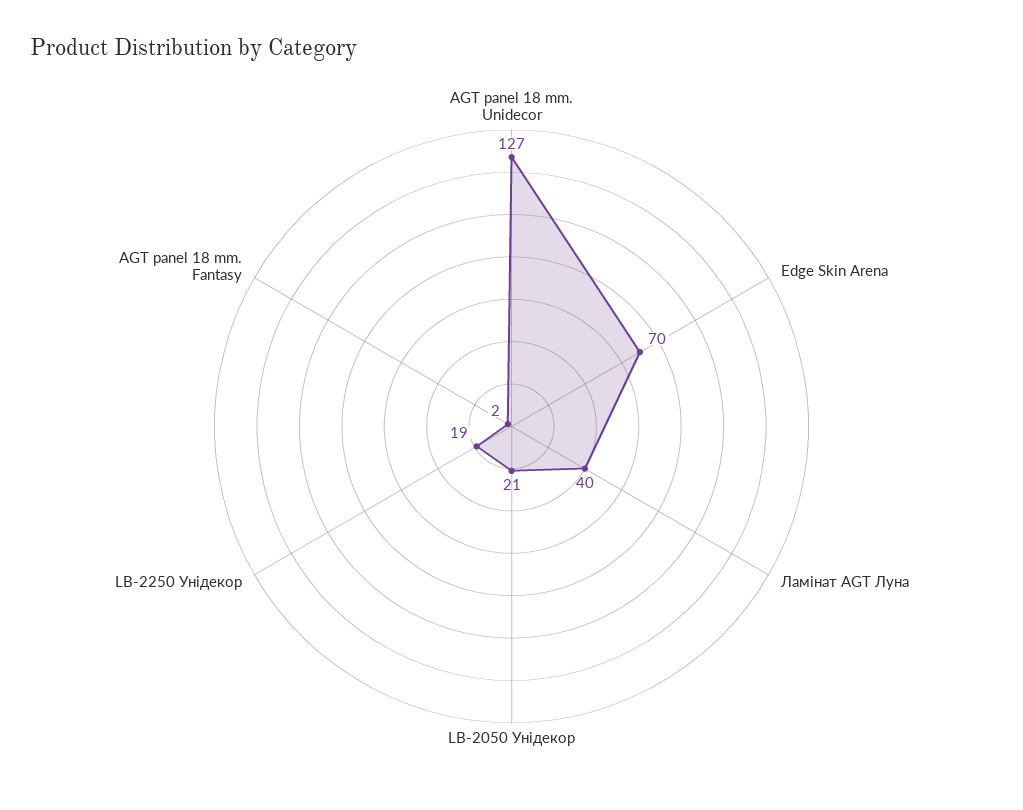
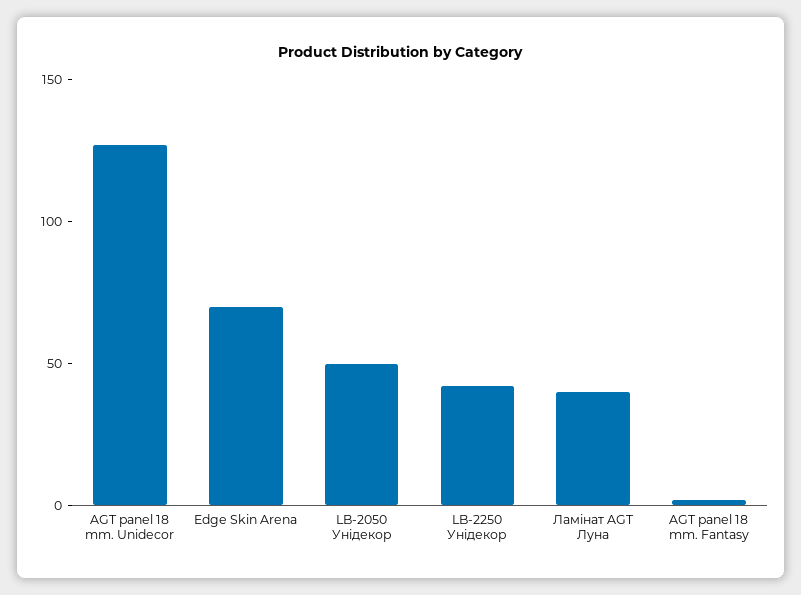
LB-2050 Унідекор: 21 -> 50
LB-2250 Унідекор: 19 -> 40

